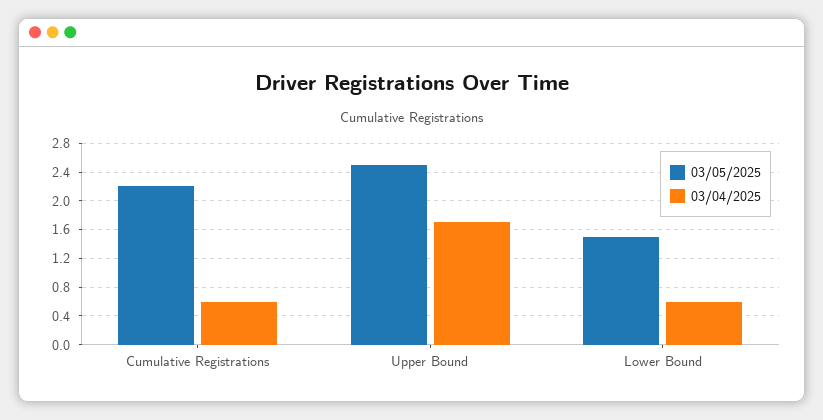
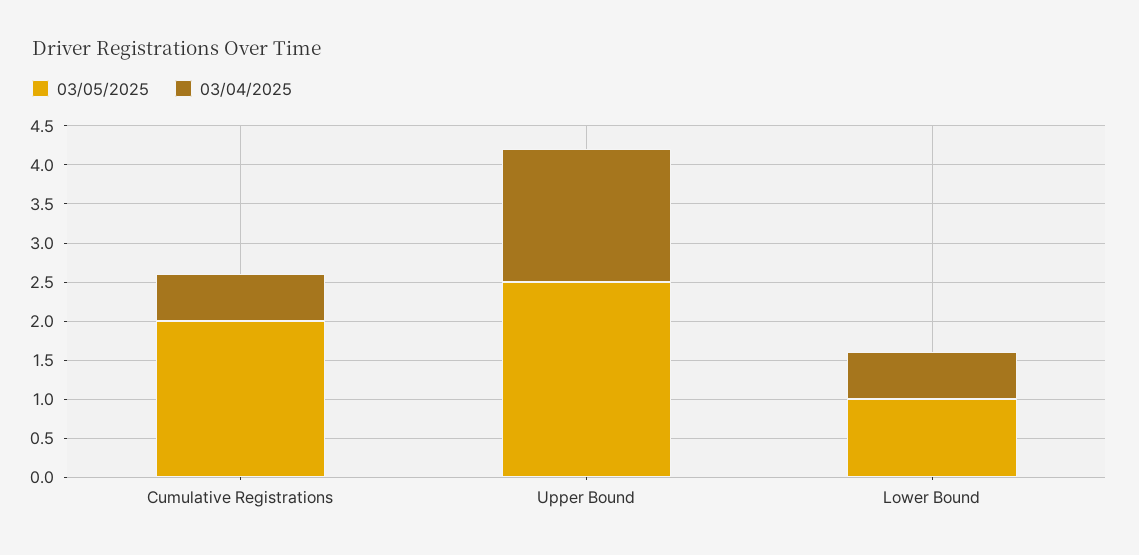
03/05/2025, Cumulative Registrations: 2.2 -> 2
03/05/2025, Lower Bound: 1.5 -> 1

